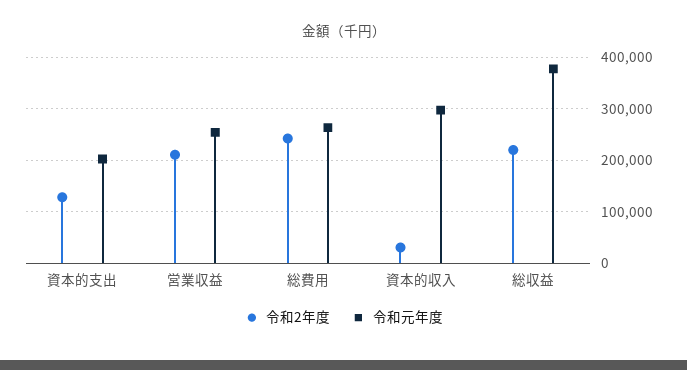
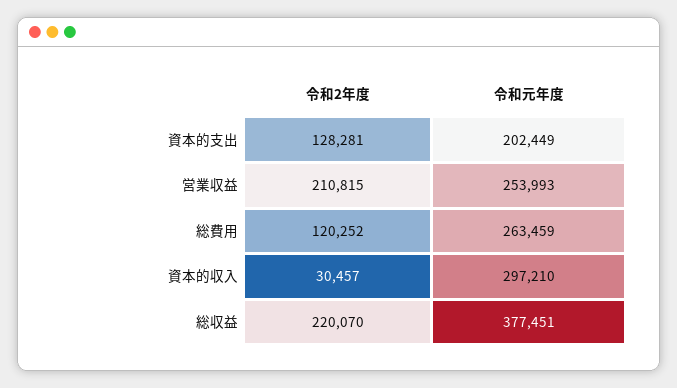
令和2年度, 総費用: 240000 -> 120252

